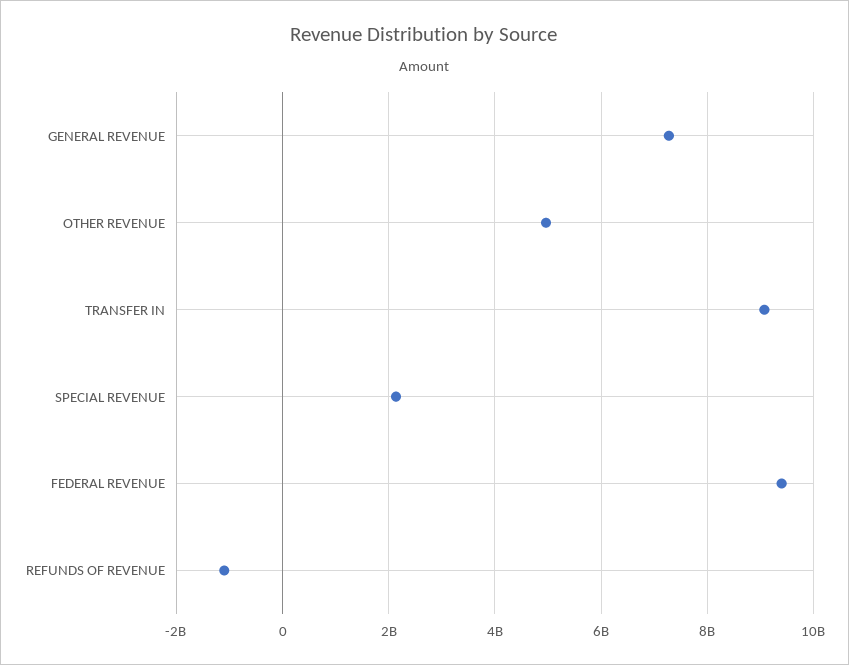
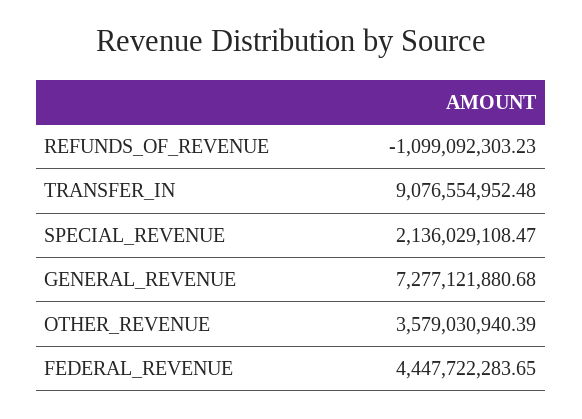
OTHER REVENUE: 5000000000 -> 3579030940.39
FEDERAL REVENUE: 9400000000 -> 4447722283.65

